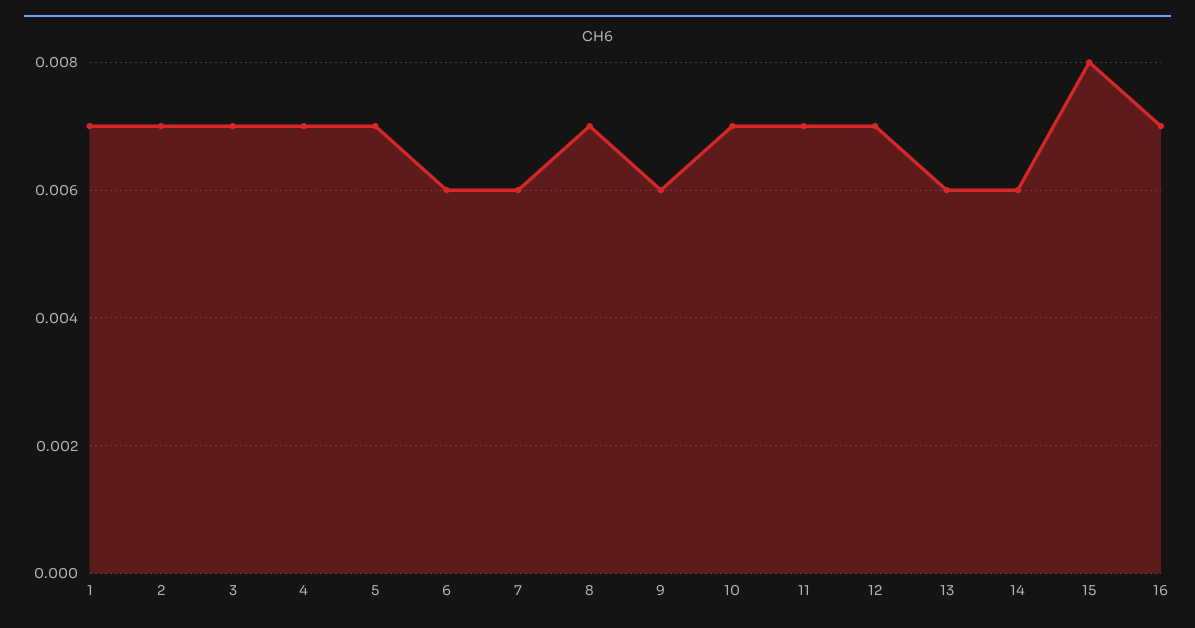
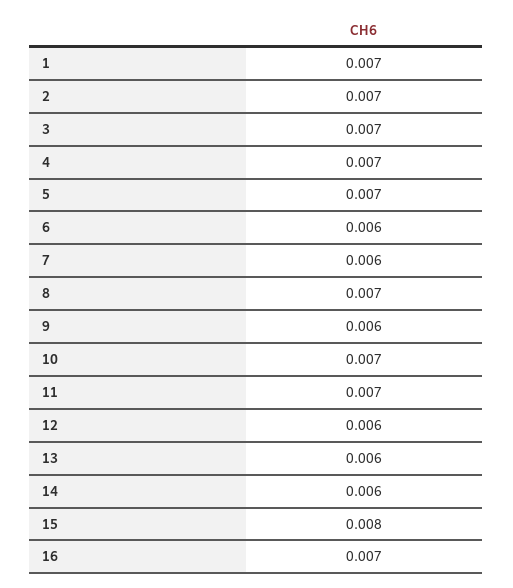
12: 0.007 -> 0.006

